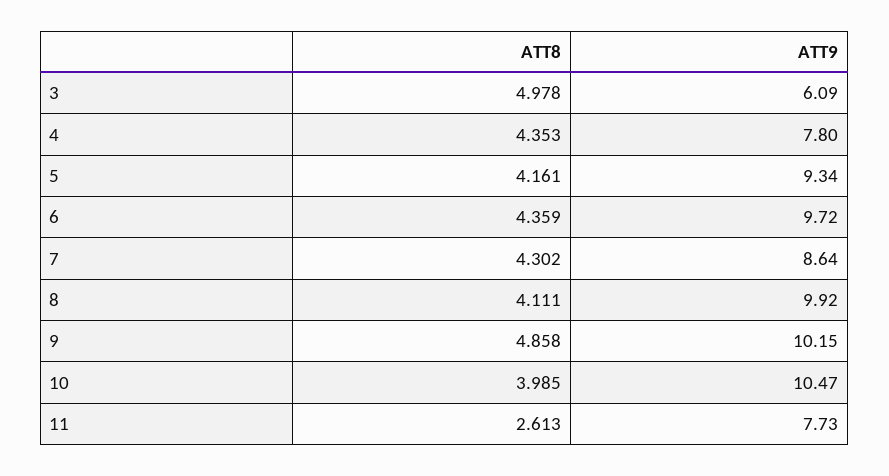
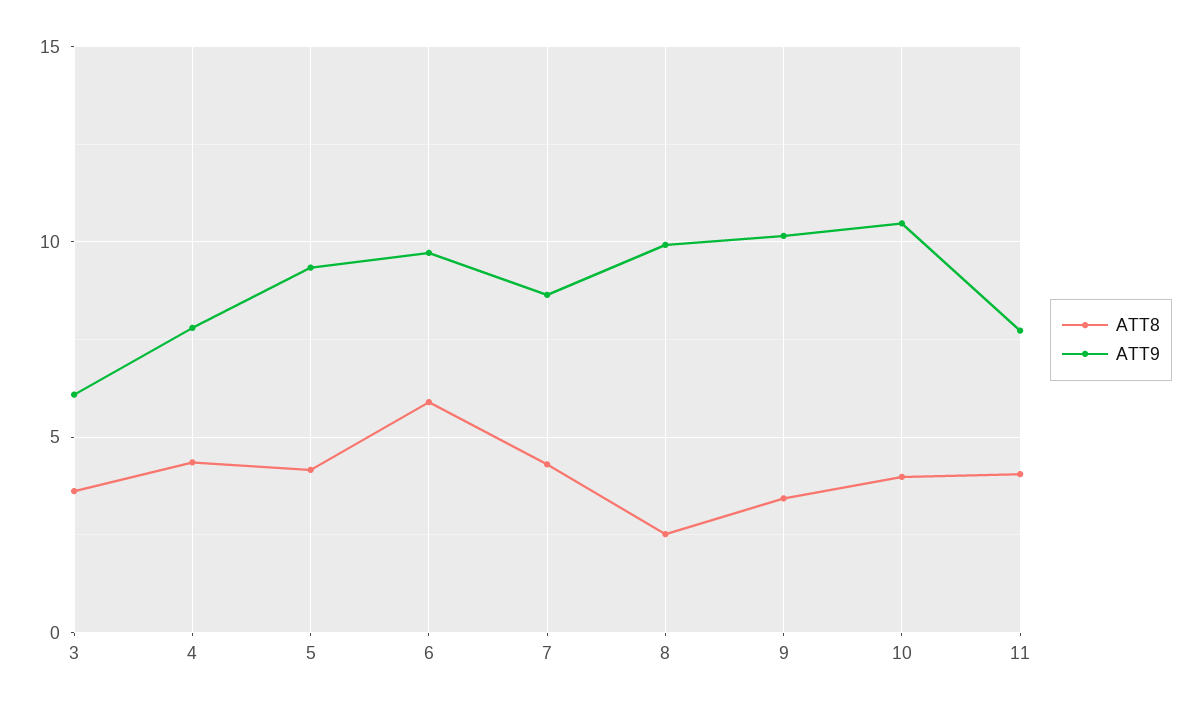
ATT8, 3: 4.978 -> 3.5
ATT8, 6: 4.359 -> 6
ATT8, 8: 4.111 -> 2.5
ATT8, 9: 4.858 -> 3.5
ATT8, 11: 2.613 -> 4

